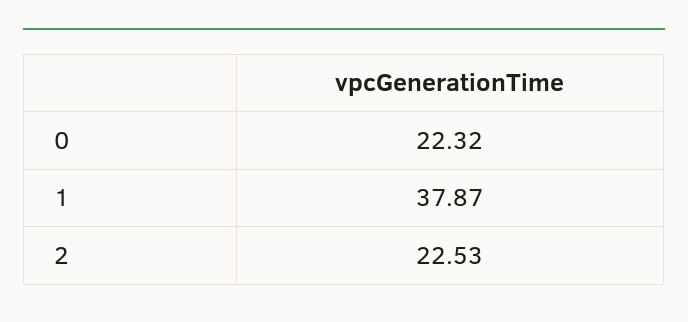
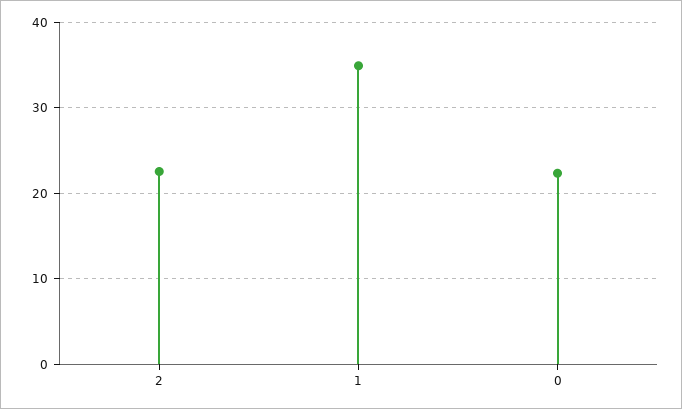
1: 37.87 -> 35

